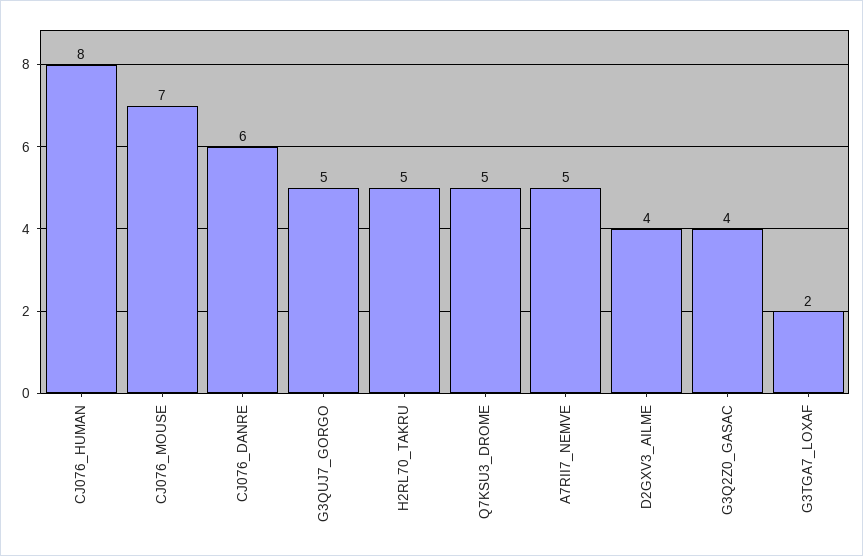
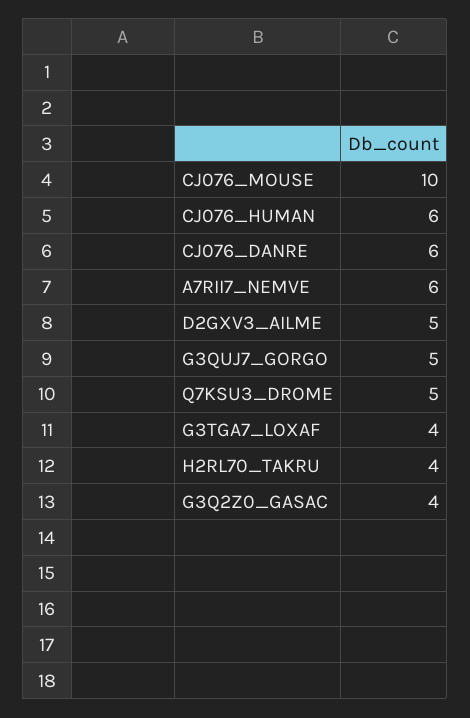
CJ076_HUMAN: 8 -> 6
CJ076_MOUSE: 7 -> 10
H2RL70_TAKRU: 5 -> 4
A7RII7_NEMVE: 5 -> 6
D2GXV3_AILME: 4 -> 5
G3TGA7_LOXAF: 2 -> 4

